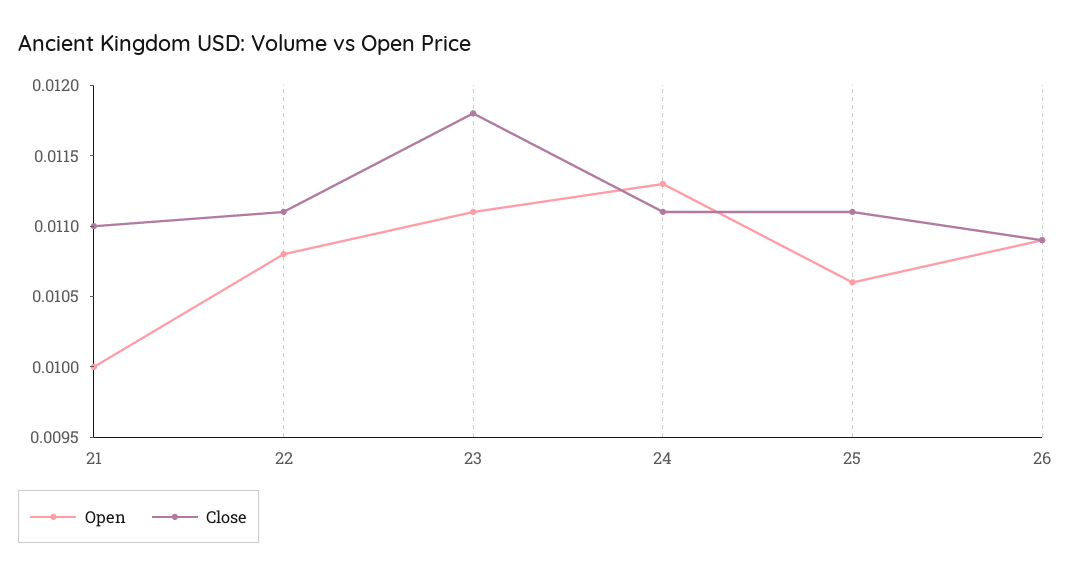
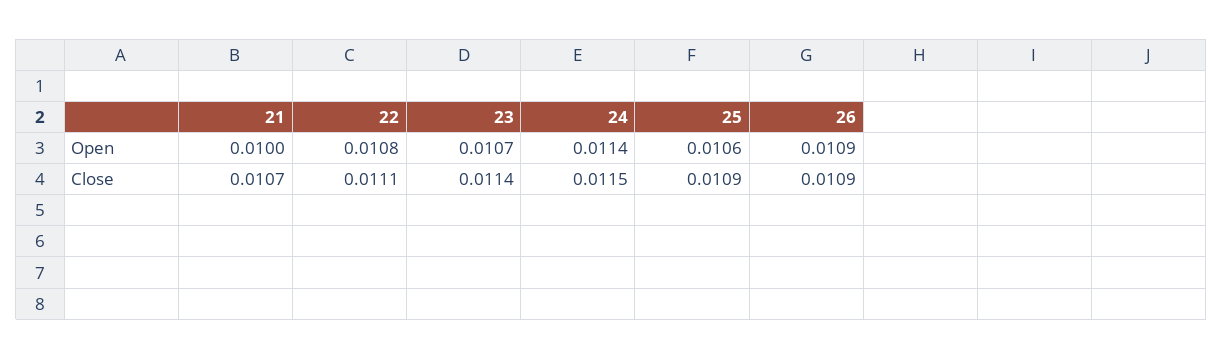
Close, 21: 0.011 -> 0.0107
Open, 23: 0.0111 -> 0.0107
Close, 23: 0.0118 -> 0.0114
Open, 24: 0.0113 -> 0.0114
Close, 24: 0.0111 -> 0.0115
Close, 25: 0.0111 -> 0.0109

